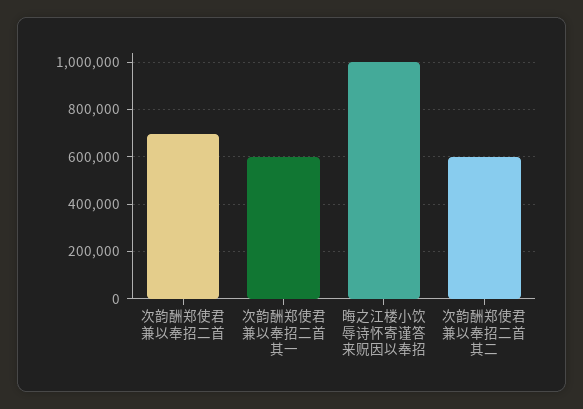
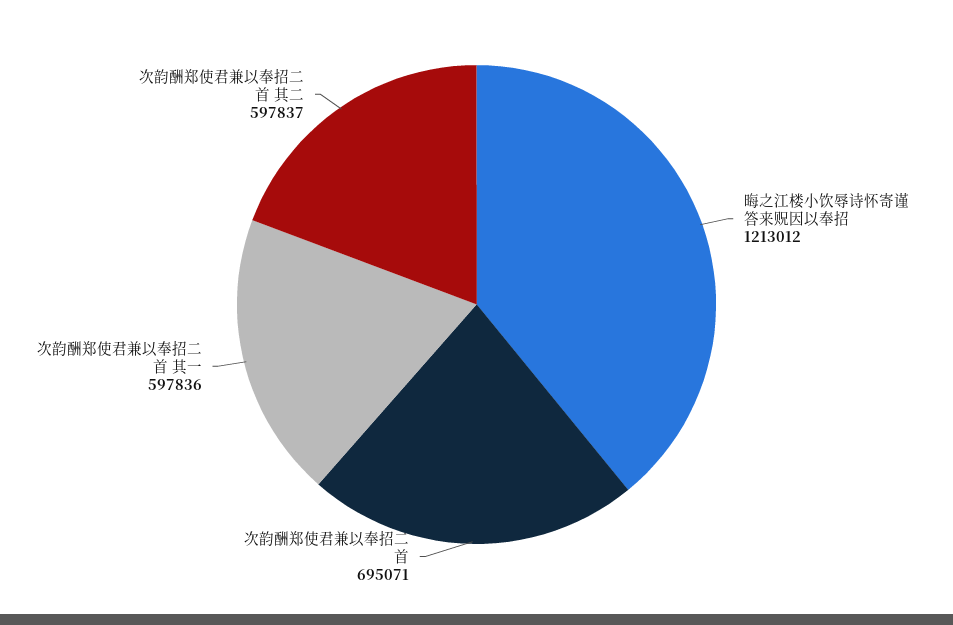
晦之江楼小饮辱诗怀寄谨答来贶因以奉招: 1000000 -> 1213012

